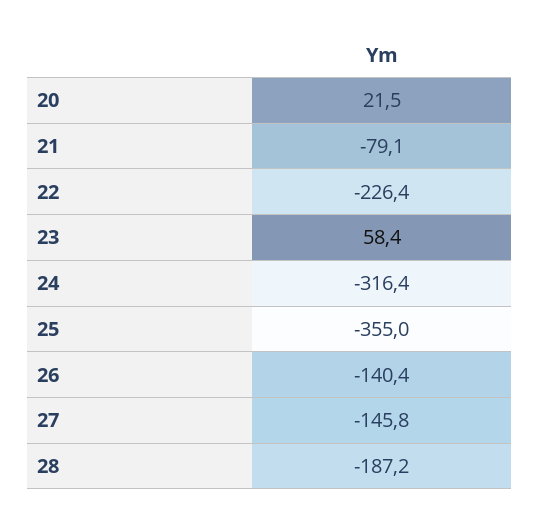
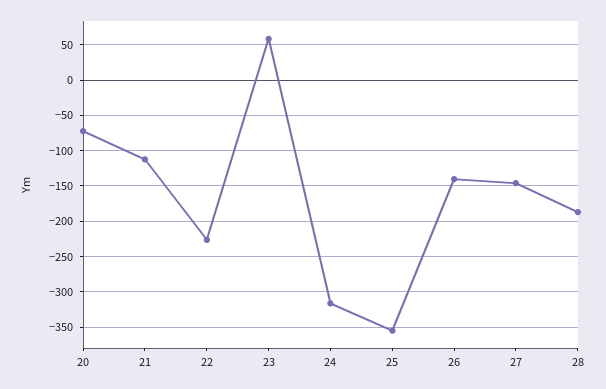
20: 21.5 -> -70
21: -79.1 -> -110

